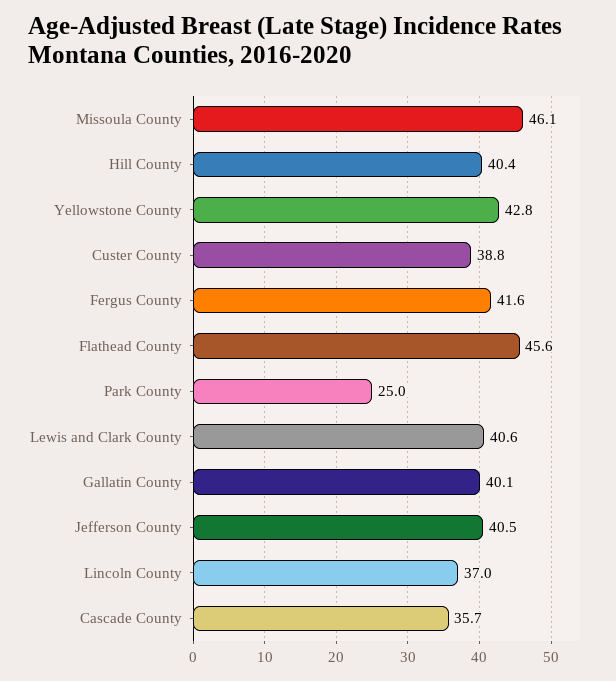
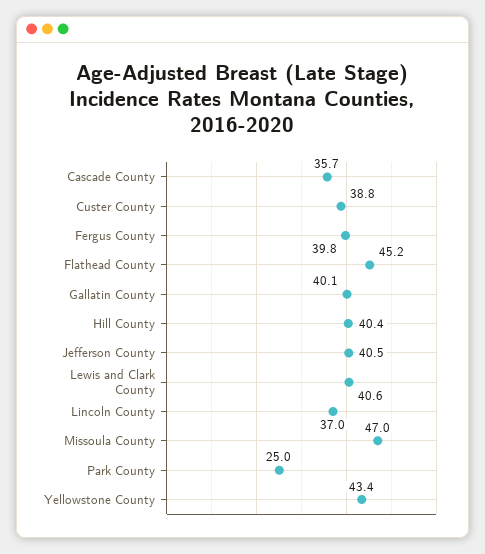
Missoula County: 46.1 -> 47
Yellowstone County: 42.8 -> 43.4
Fergus County: 41.6 -> 39.8
Flathead County: 45.6 -> 45.2

